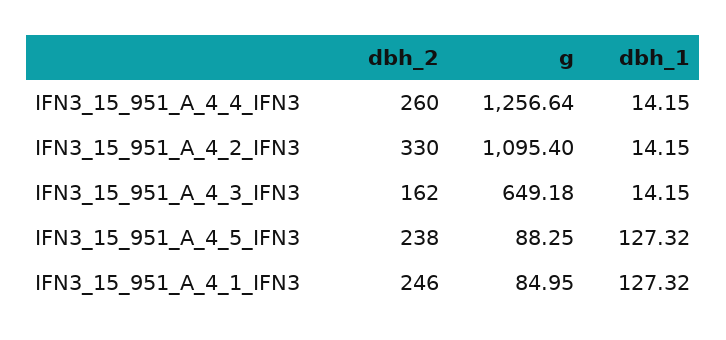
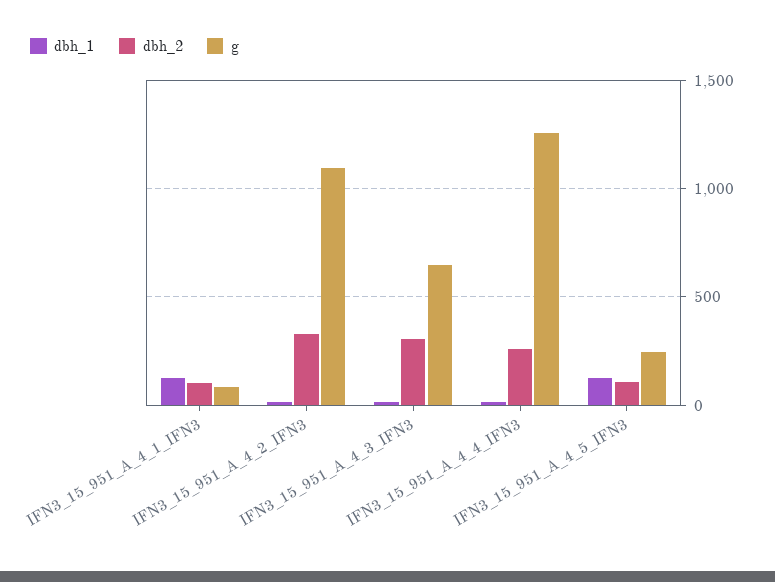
dbh_2, IFN3_15_951_A_4_3_IFN3: 162 -> 300
dbh_2, IFN3_15_951_A_4_5_IFN3: 238 -> 100
g, IFN3_15_951_A_4_5_IFN3: 88.25 -> 250
dbh_2, IFN3_15_951_A_4_1_IFN3: 246 -> 100

